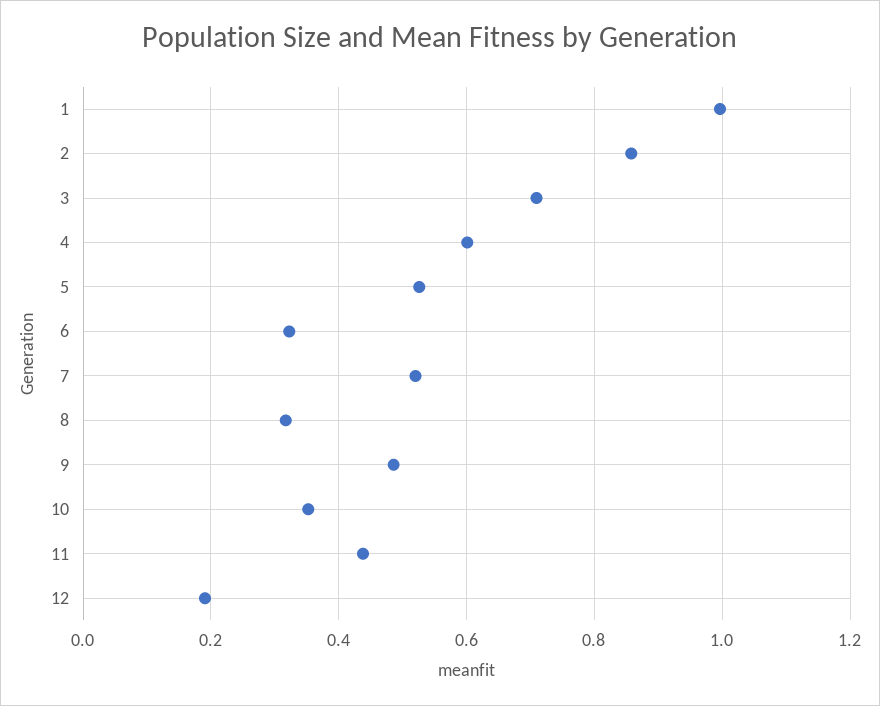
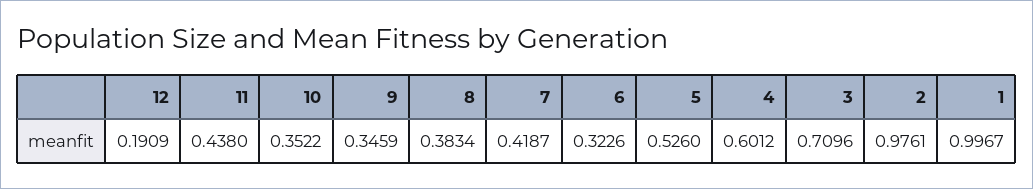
2: 0.86 -> 0.9761
7: 0.52 -> 0.4187
8: 0.32 -> 0.3834
9: 0.48 -> 0.3459

